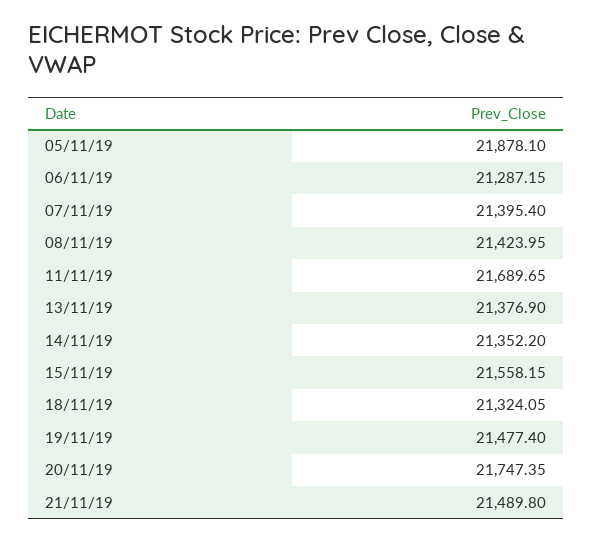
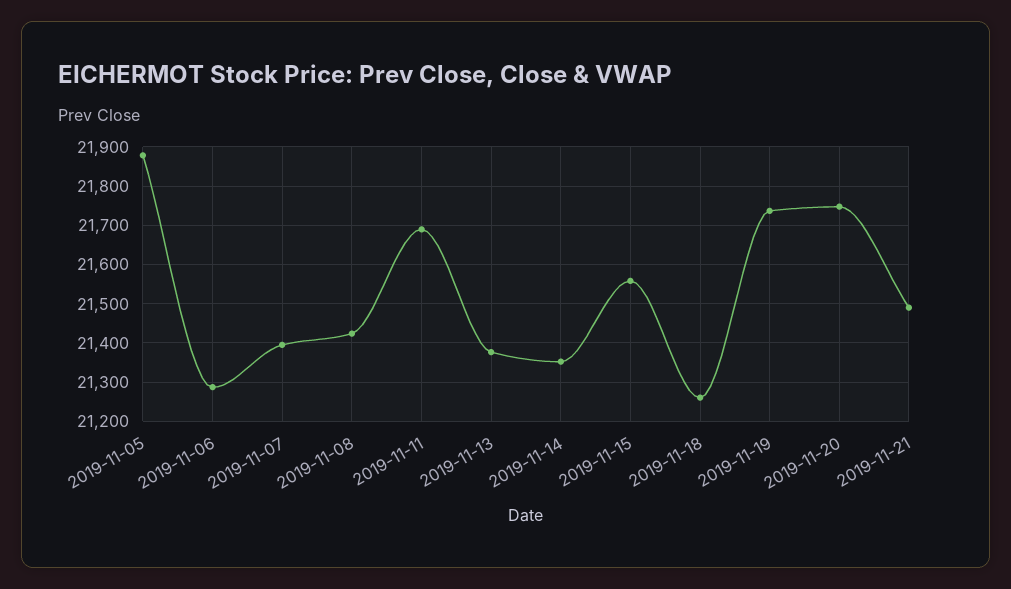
18/11/19: 21324.05 -> 21260
19/11/19: 21477.4 -> 21740

